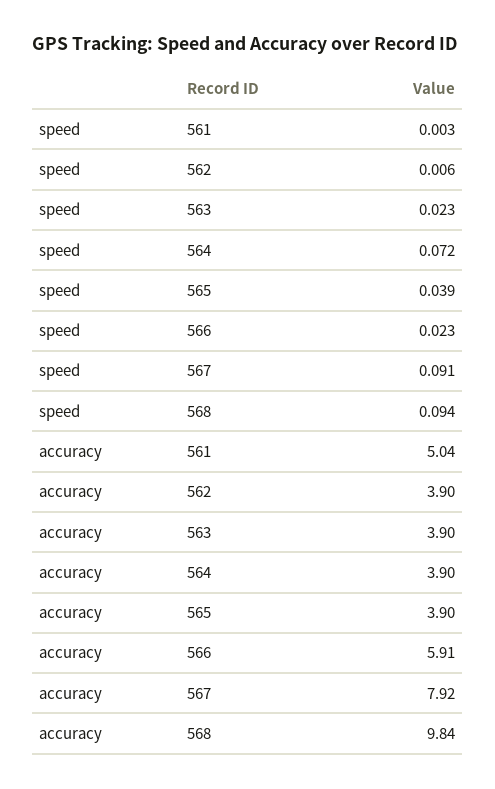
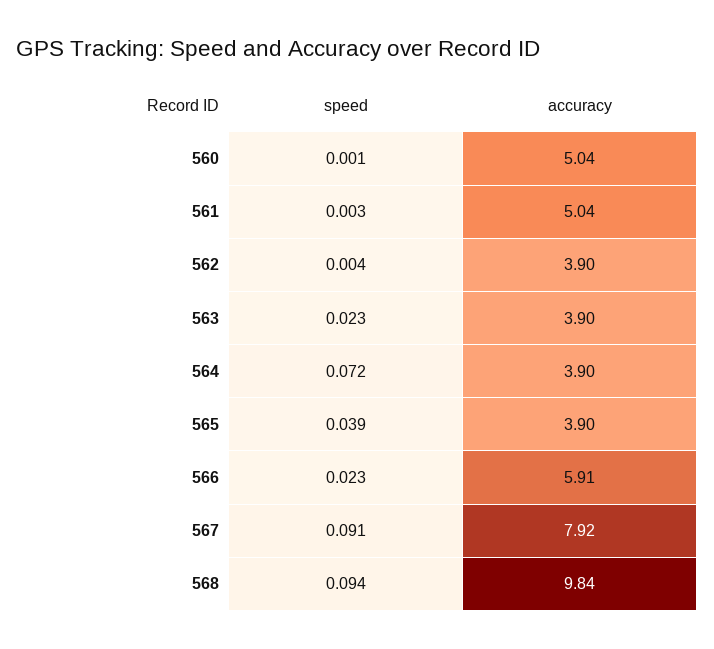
speed, 562: 0.006 -> 0.004
speed, 560: none -> 0.001
accuracy, 560: none -> 5.04

